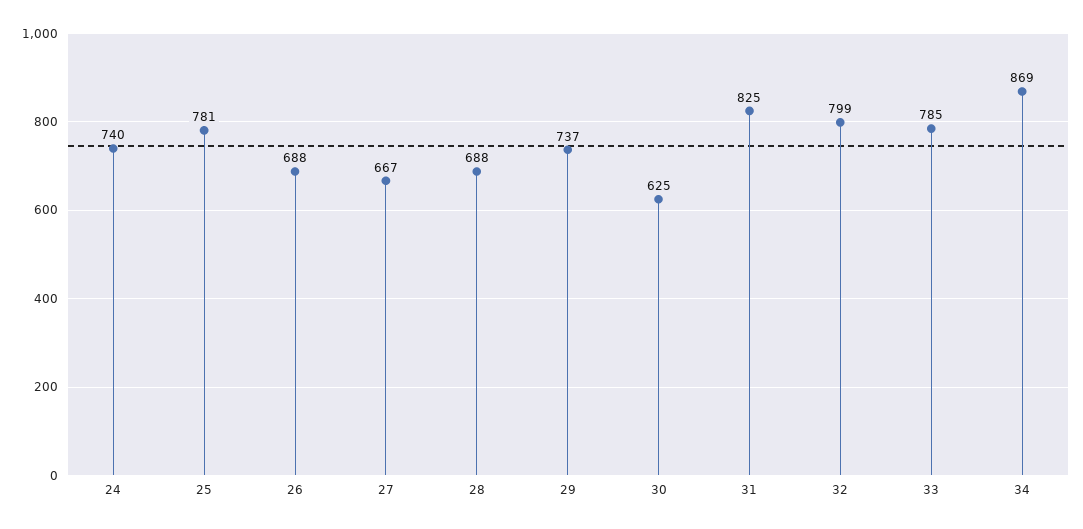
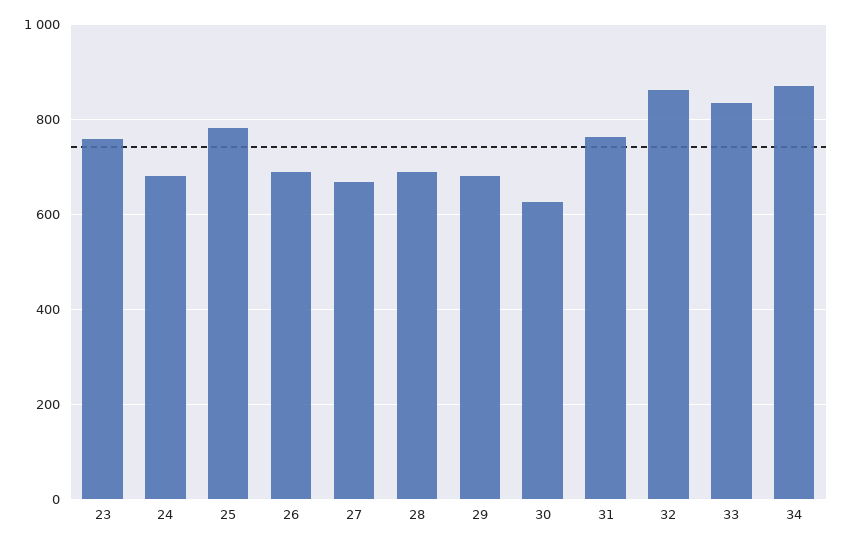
24: 740 -> 680
29: 737 -> 680
31: 825 -> 760
32: 799 -> 860
33: 785 -> 840
23: none -> 760

